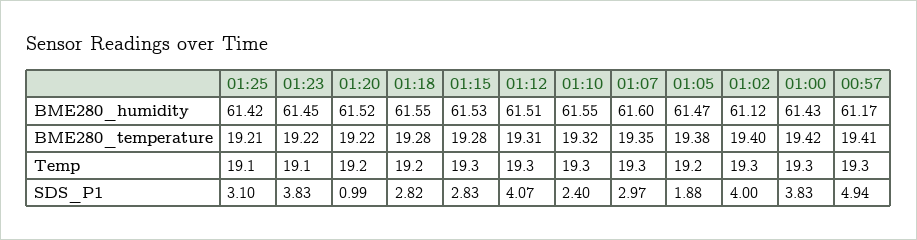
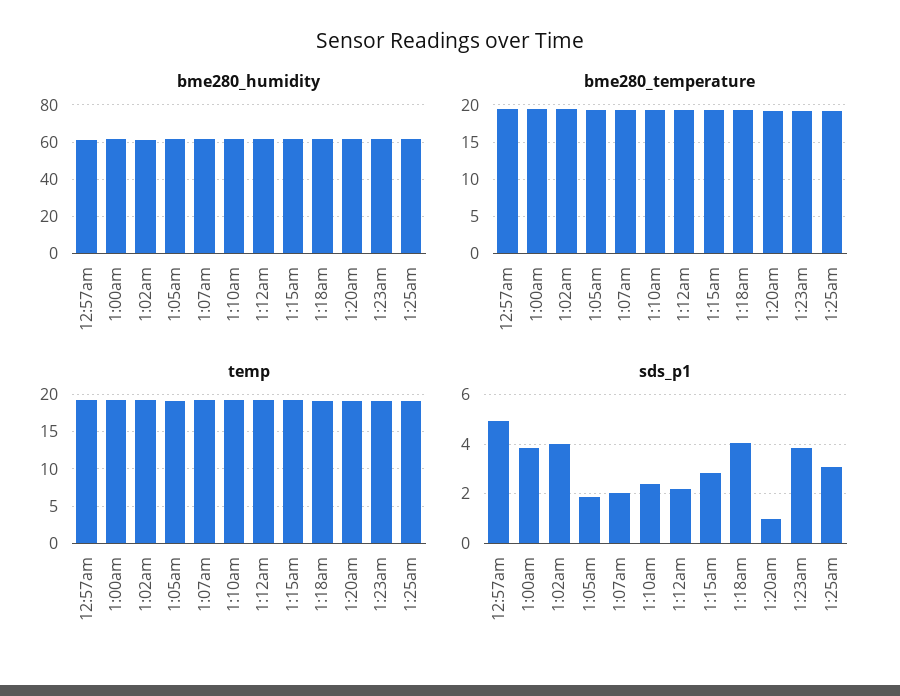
SDS_P1, 01:18: 2.82 -> 4
SDS_P1, 01:12: 4.07 -> 2.25
SDS_P1, 01:07: 2.97 -> 2

